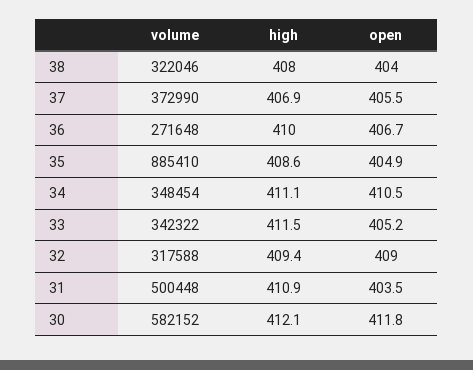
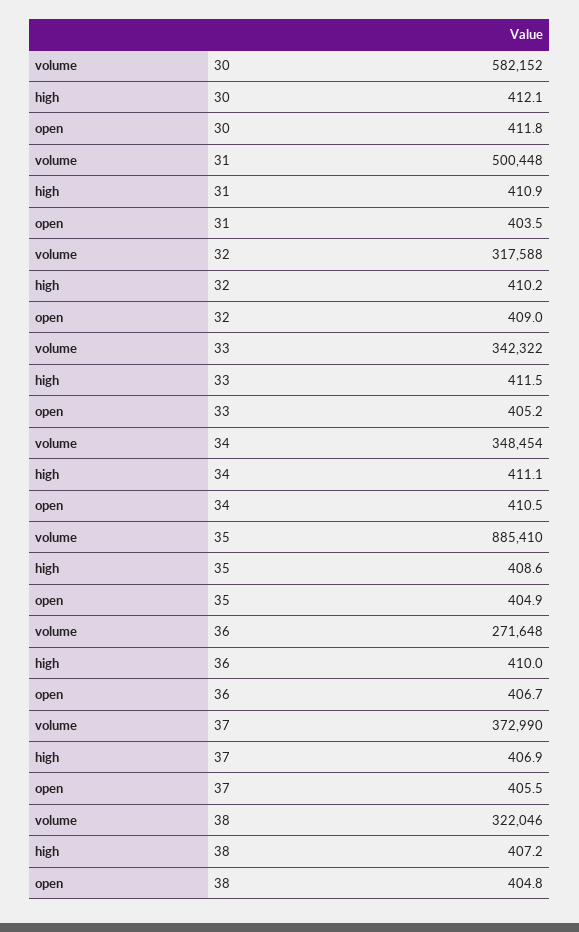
high, 38: 408 -> 407.2
open, 38: 404 -> 404.8
high, 32: 409.4 -> 410.2

